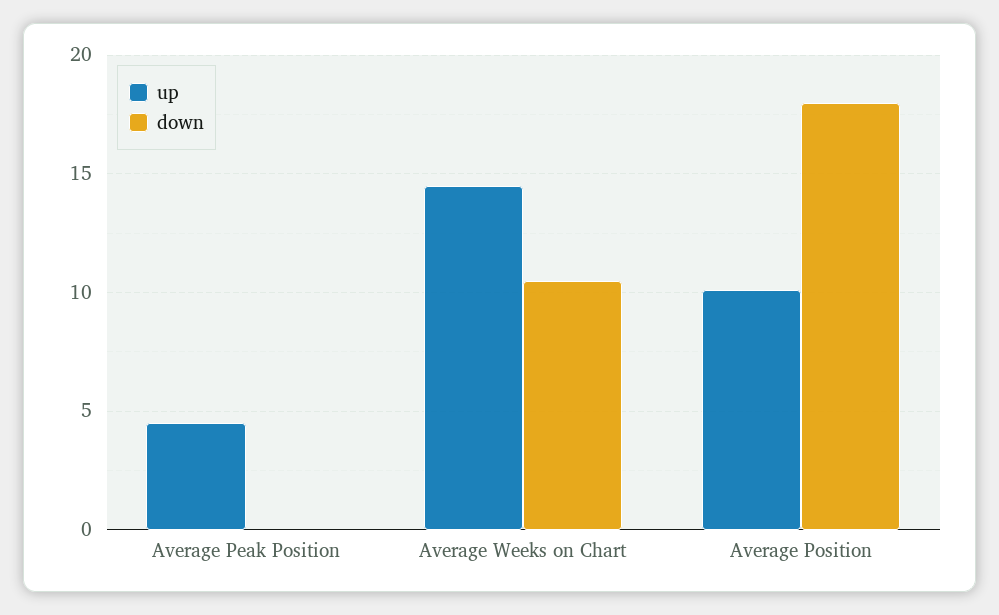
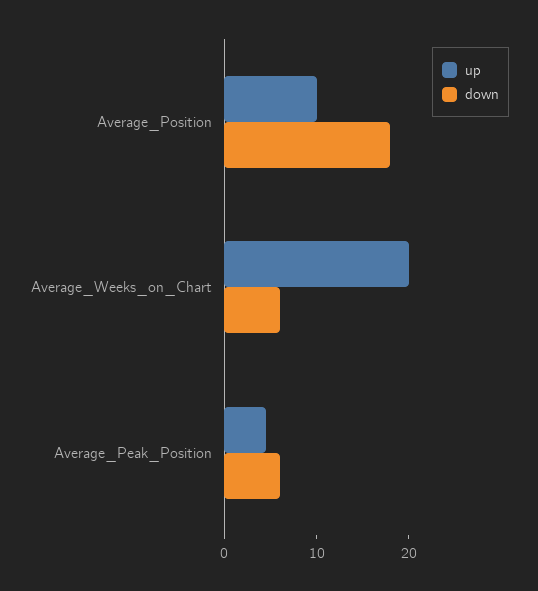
down, Average Peak Position: 0 -> 6
up, Average Weeks on Chart: 14.5 -> 20
down, Average Weeks on Chart: 10.5 -> 6

